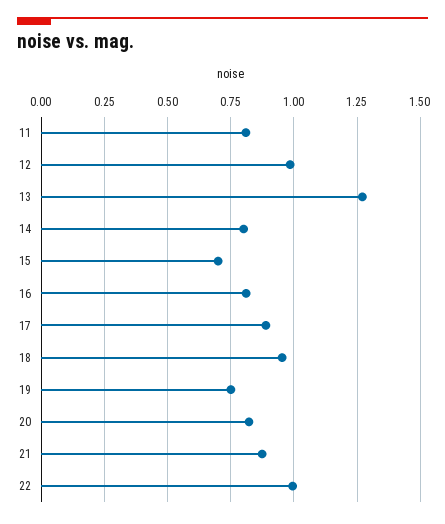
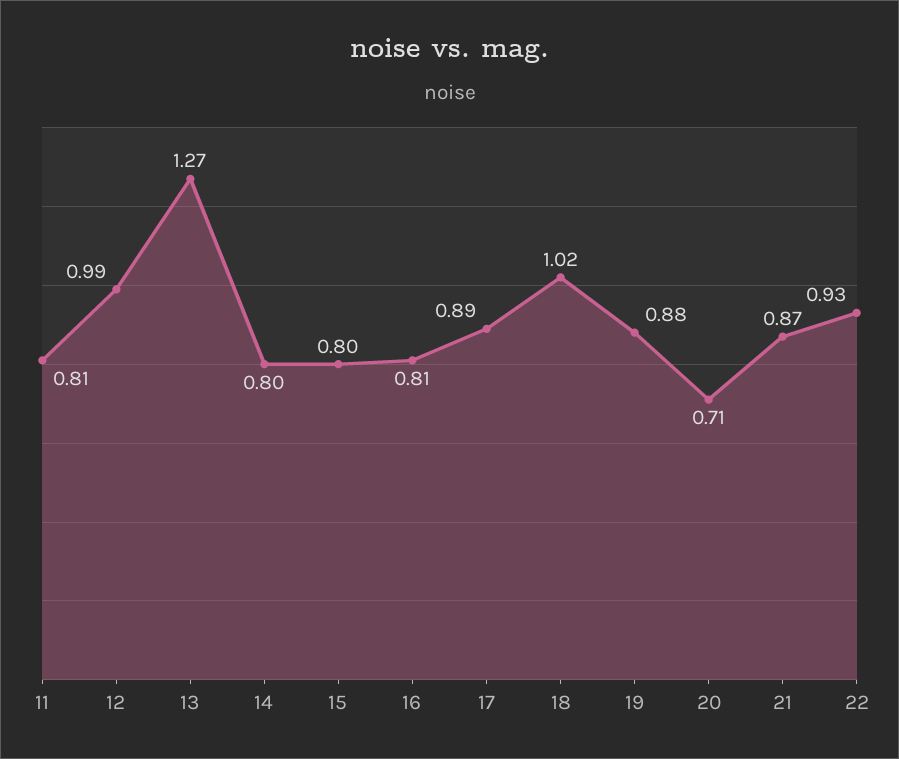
15: 0.7 -> 0.8
18: 0.95 -> 1.02
19: 0.75 -> 0.88
20: 0.825 -> 0.71
22: 1 -> 0.93

